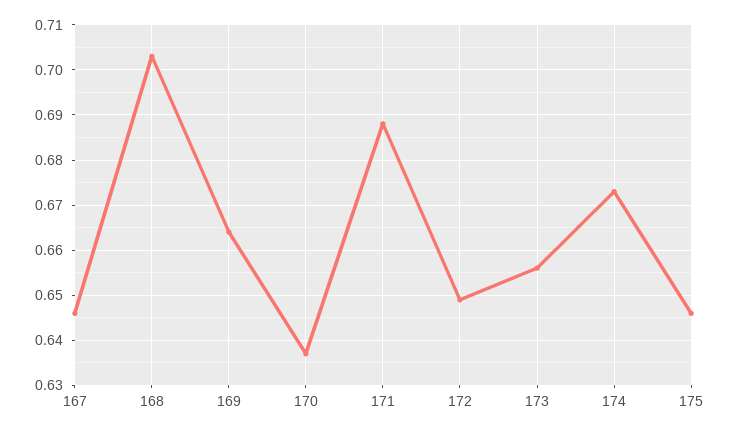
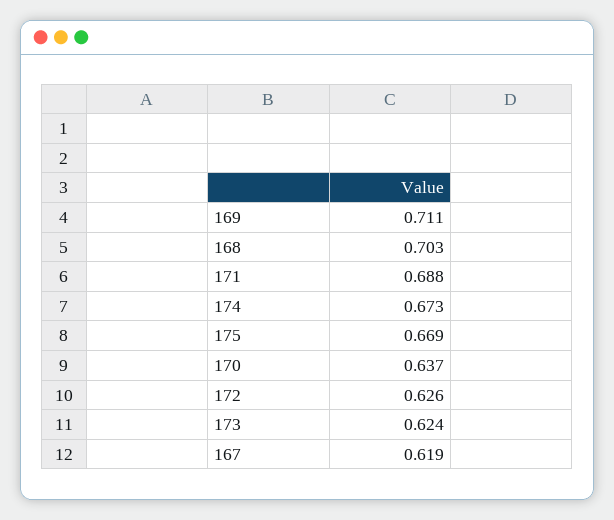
167: 0.645 -> 0.619
169: 0.665 -> 0.711
172: 0.65 -> 0.626
173: 0.655 -> 0.624
175: 0.645 -> 0.669

